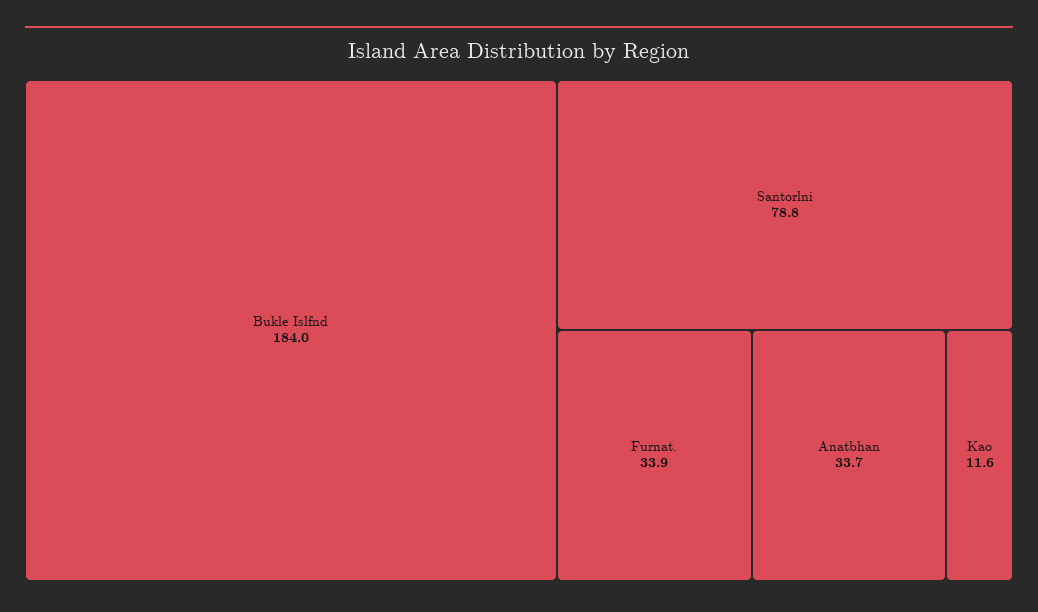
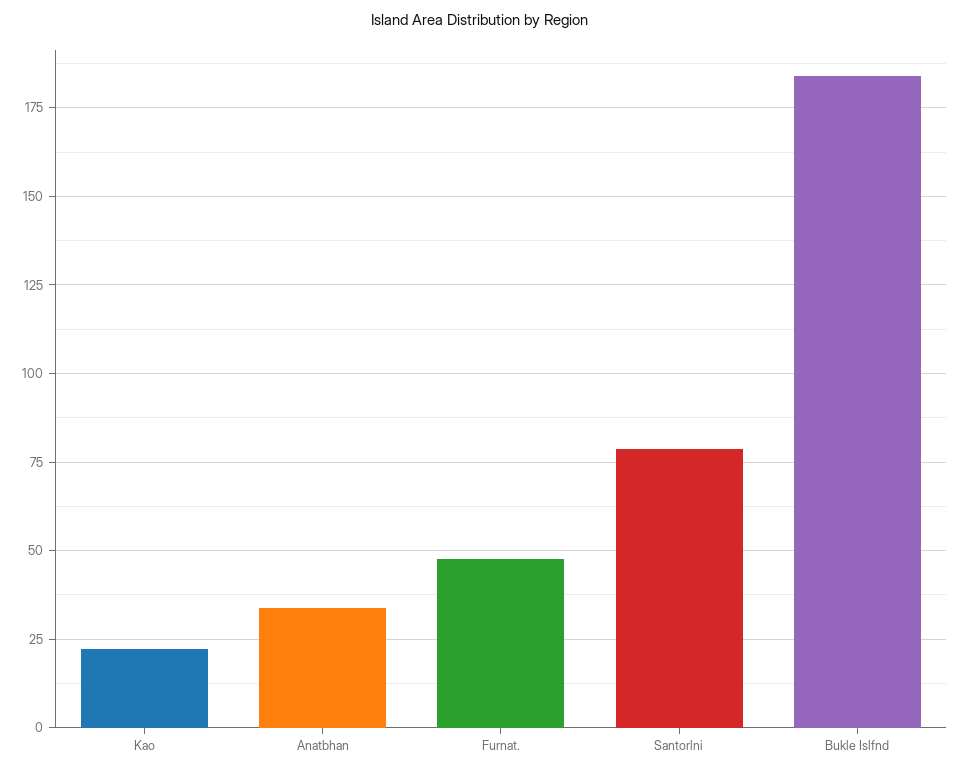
Furnat.: 33.9 -> 47.5
Kao: 11.6 -> 22.5

